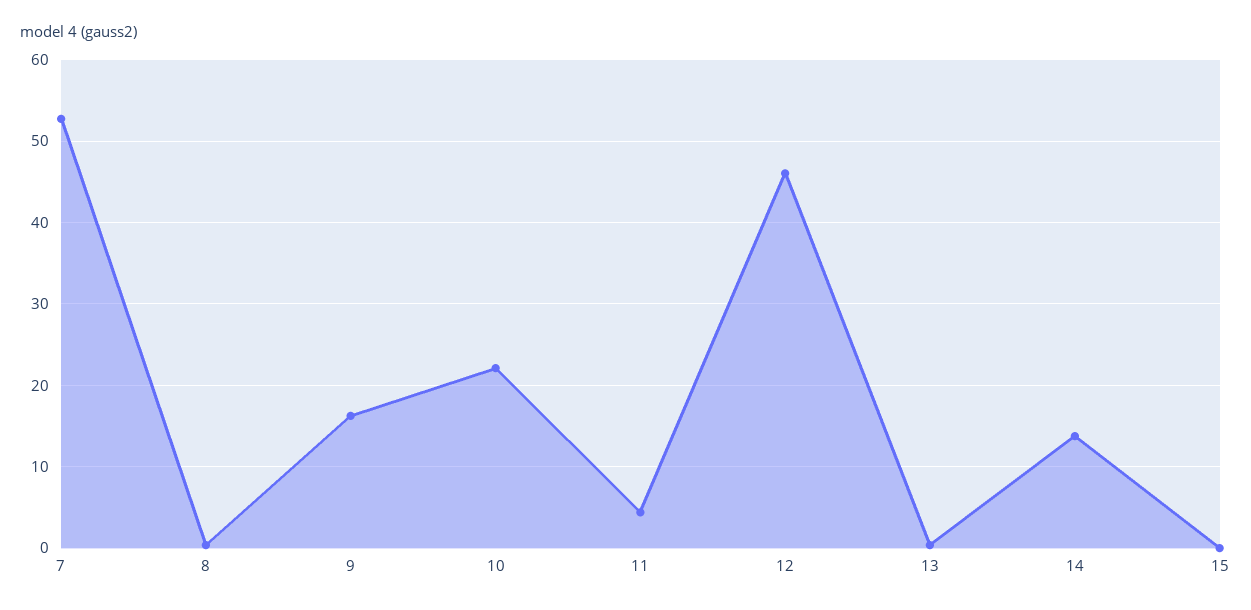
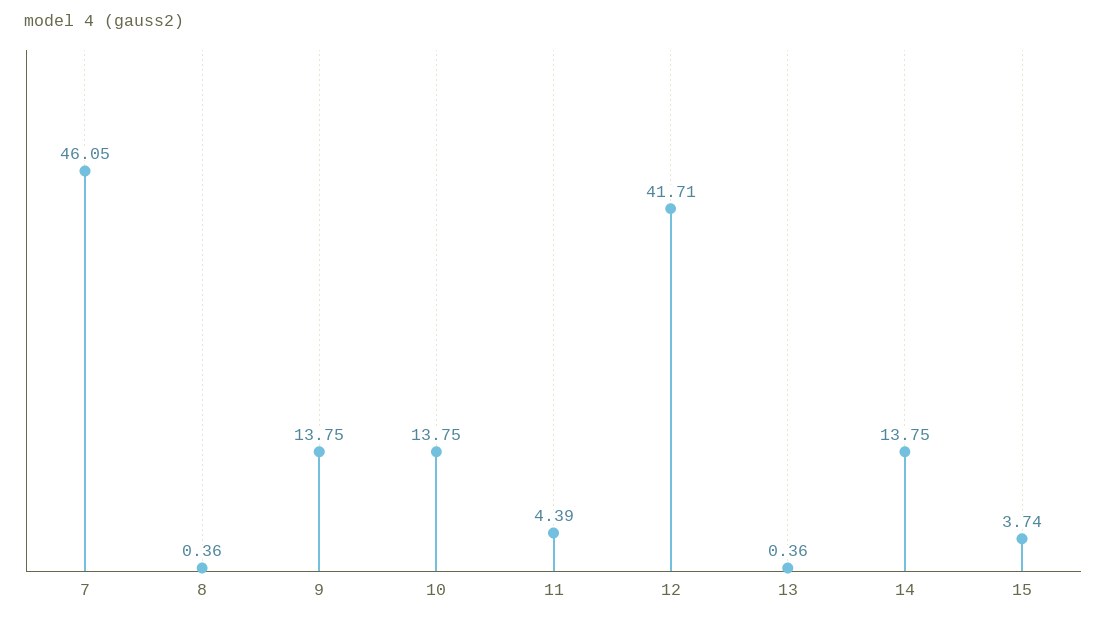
7: 53 -> 46.05
9: 16 -> 13.75
10: 22 -> 13.75
12: 46 -> 41.71
15: 0 -> 3.74

